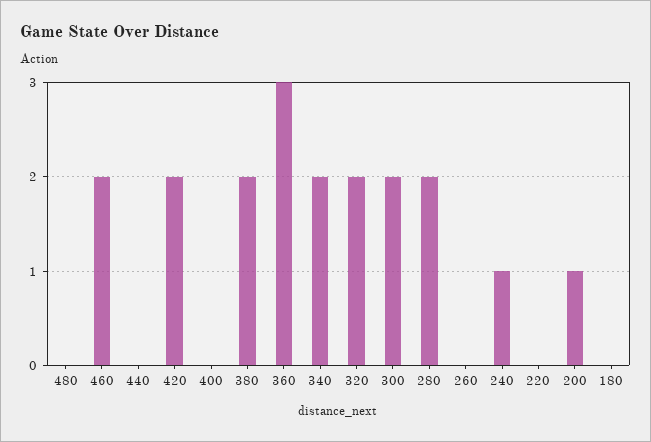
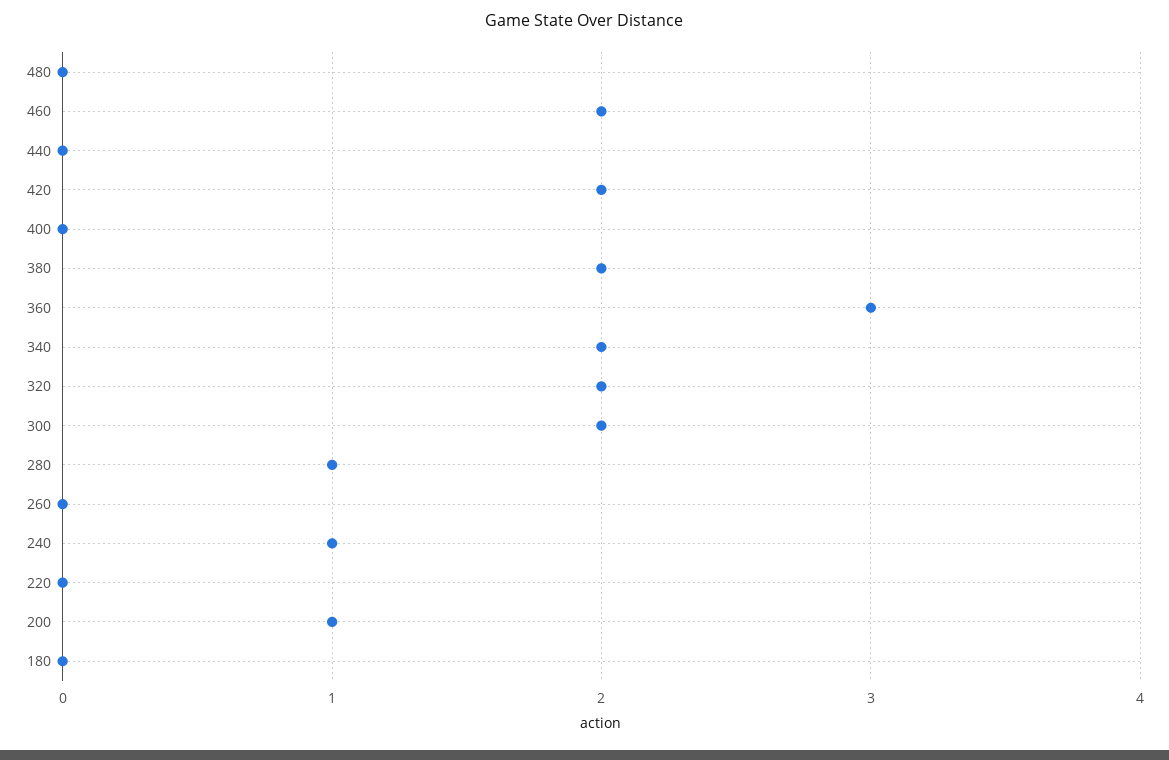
280: 2 -> 1

